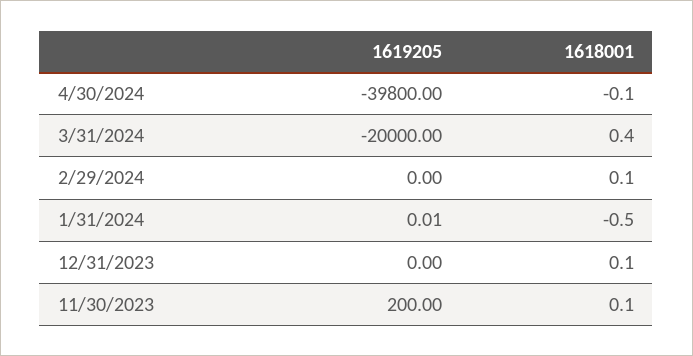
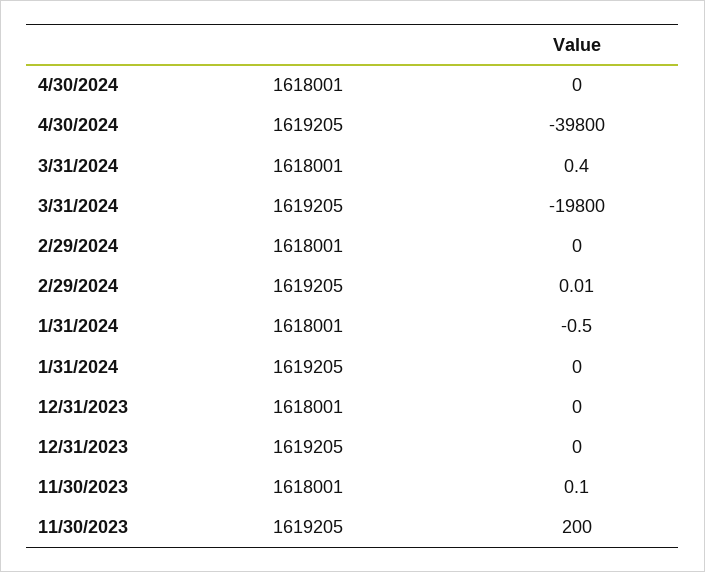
1618001, 4/30/2024: -0.1 -> 0
1619205, 3/31/2024: -20000 -> -19800
1619205, 2/29/2024: 0 -> 0.01
1618001, 2/29/2024: 0.1 -> 0
1619205, 1/31/2024: 0.01 -> 0
1618001, 12/31/2023: 0.1 -> 0

